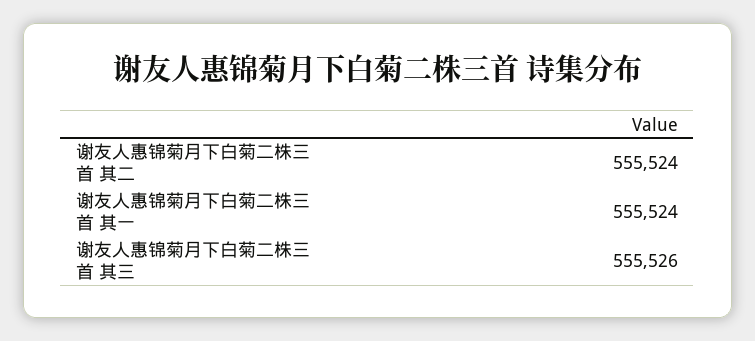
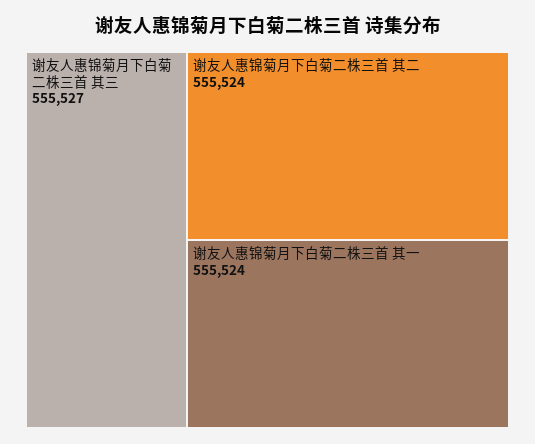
谢友人惠锦菊月下白菊二株三首 其三: 555526 -> 555527

